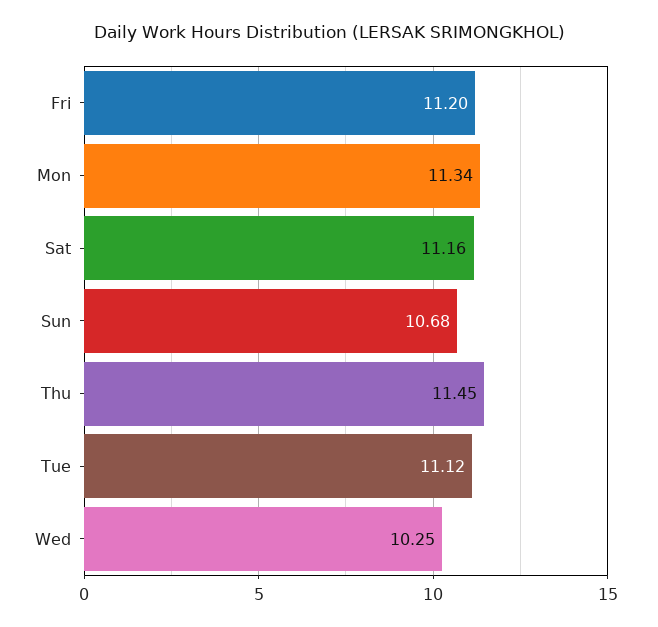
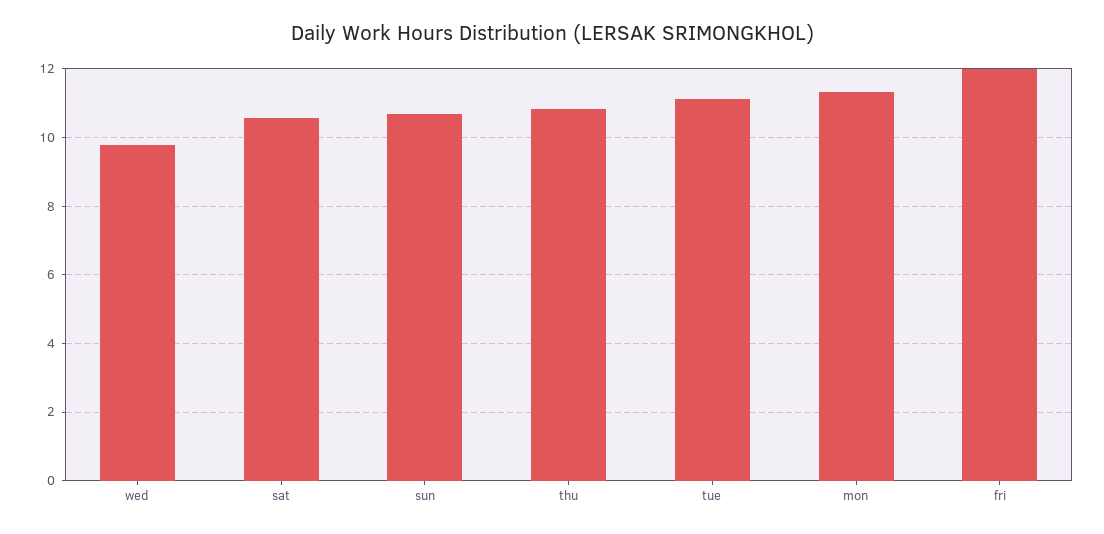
Fri: 11.2 -> 12
Sat: 11.16 -> 10.6
Thu: 11.45 -> 10.8
Wed: 10.25 -> 9.8

